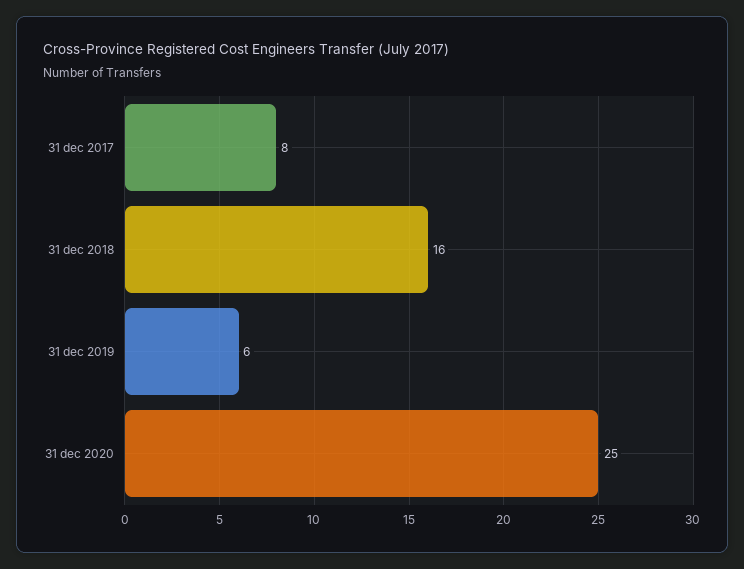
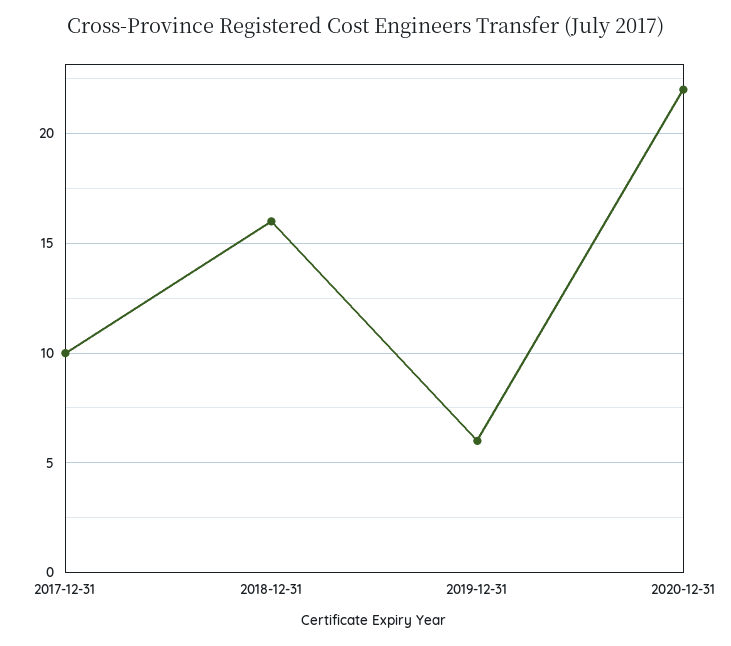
31 dec 2017: 8 -> 10
31 dec 2020: 25 -> 22

